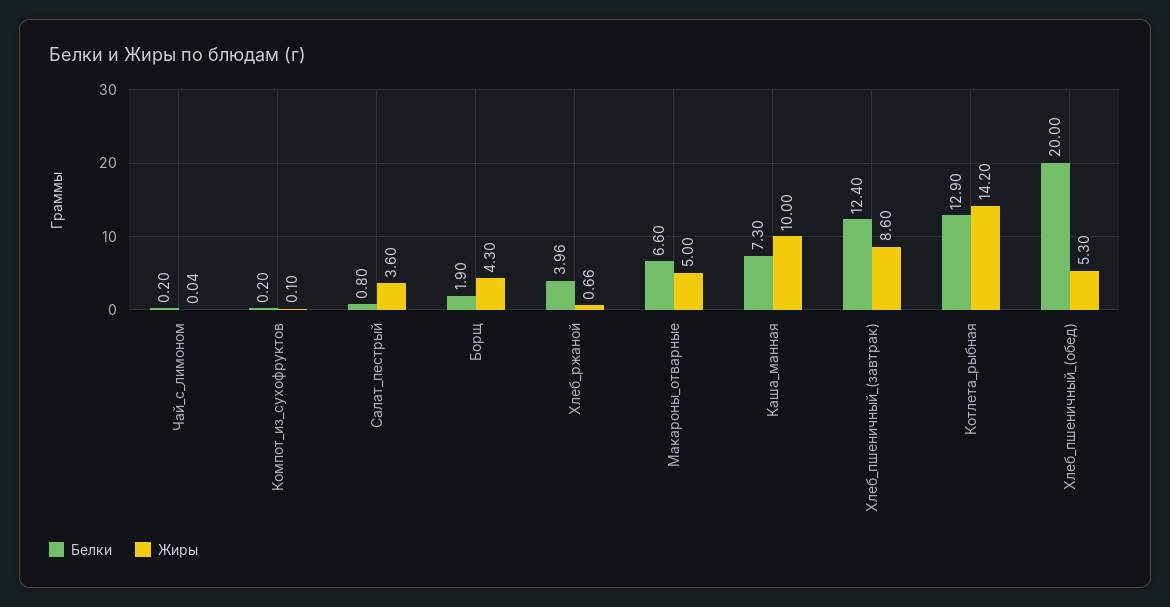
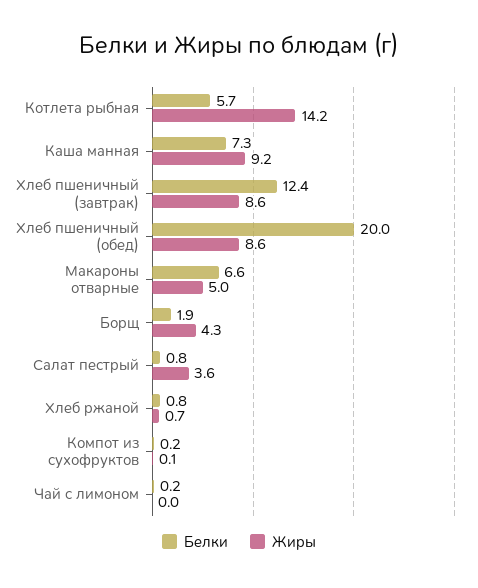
Белки, Хлеб_ржаной: 3.96 -> 0.8
Жиры, Каша_манная: 10 -> 9.2
Белки, Котлета_рыбная: 12.9 -> 5.7
Жиры, Хлеб_пшеничный_(обед): 5.3 -> 8.6

